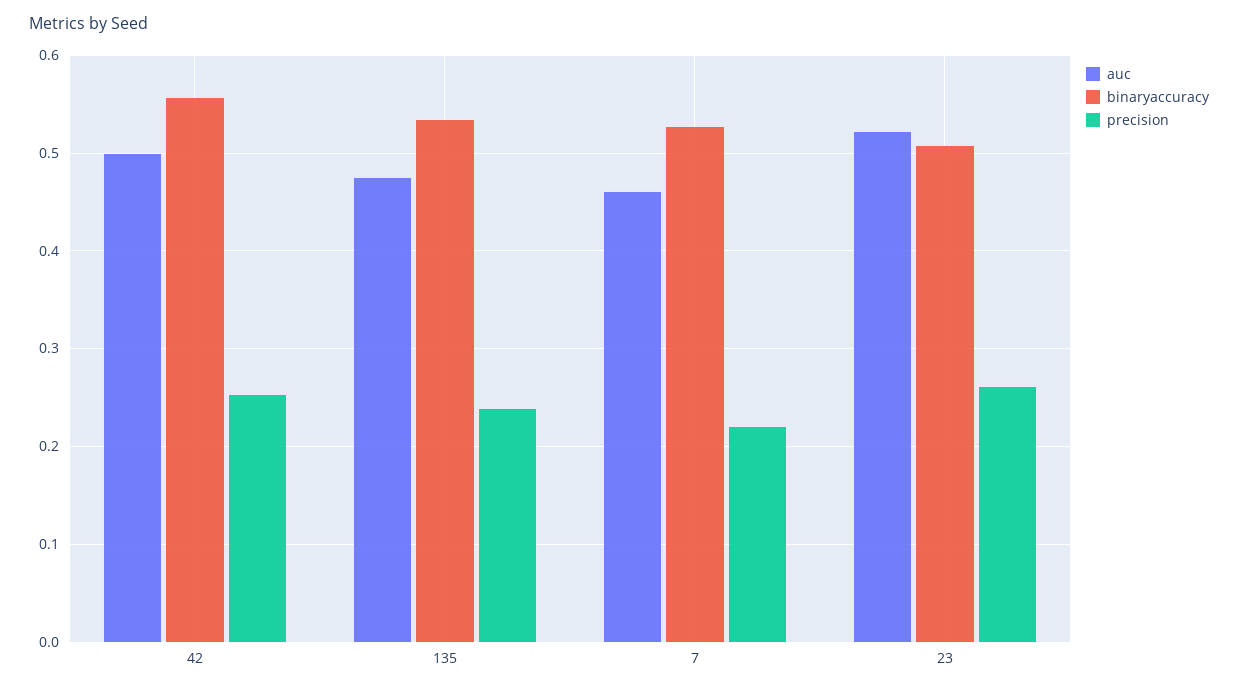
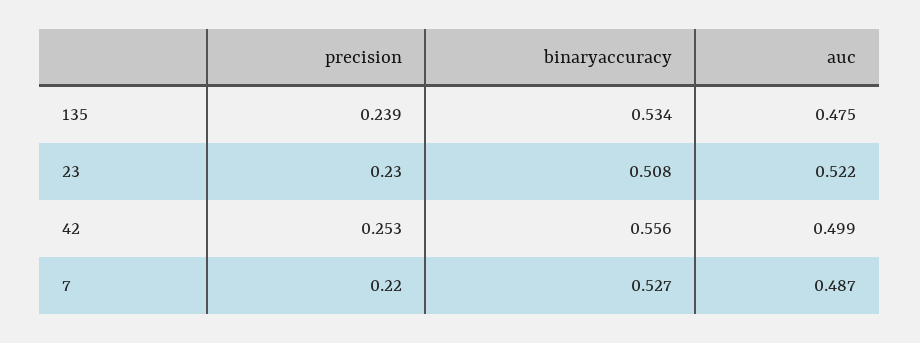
auc, 7: 0.46 -> 0.487
precision, 23: 0.26 -> 0.23

